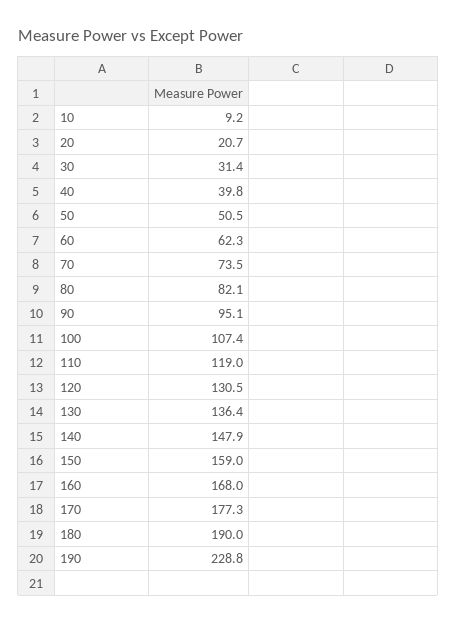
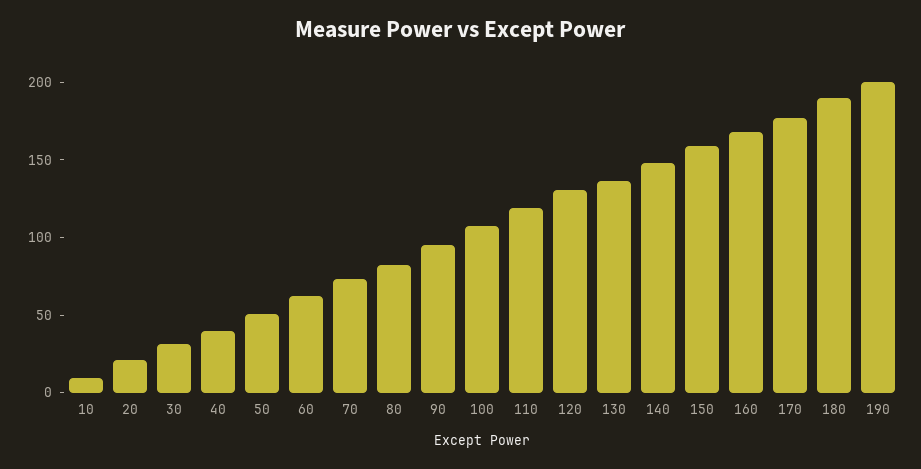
190: 228.8 -> 200

